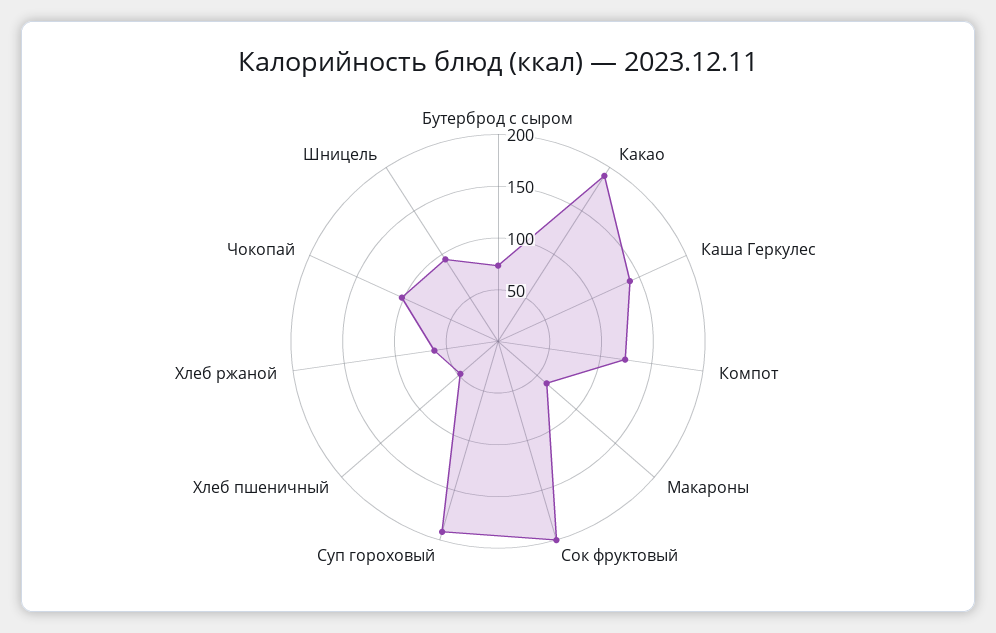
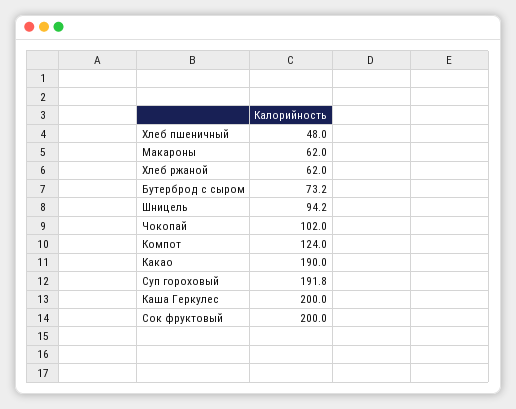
Каша Геркулес: 140 -> 200

